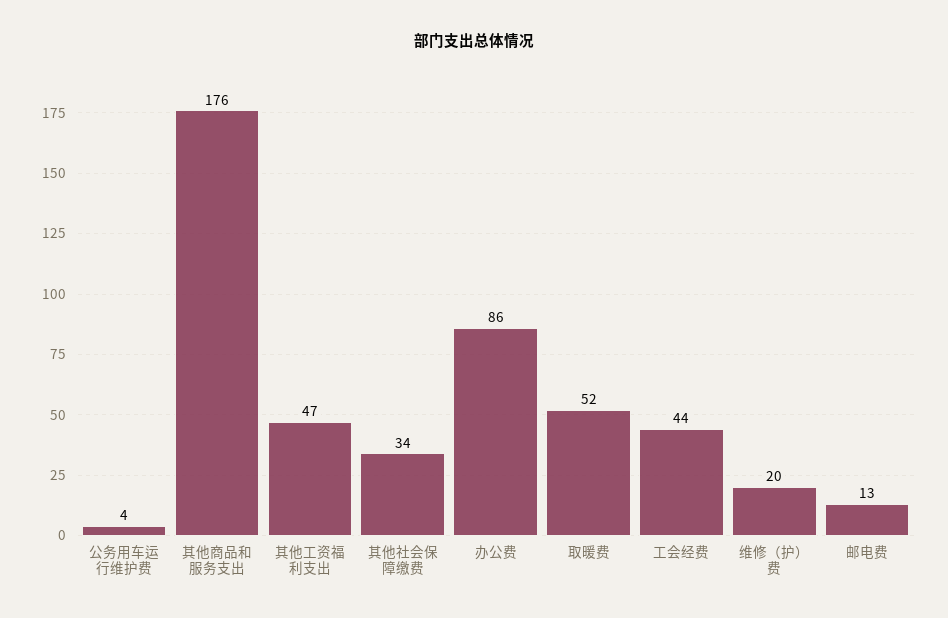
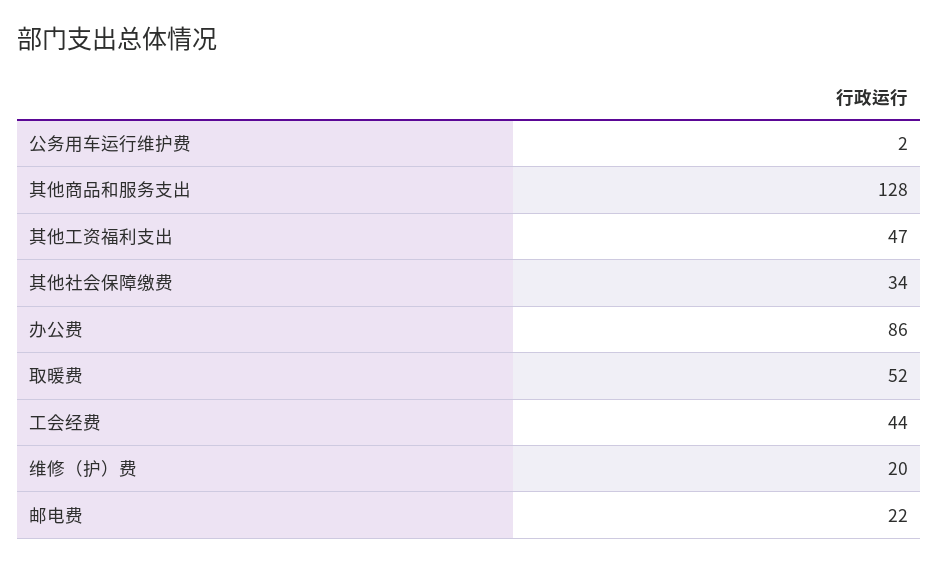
公务用车运行维护费: 4 -> 2
其他商品和服务支出: 176 -> 128
邮电费: 13 -> 22

